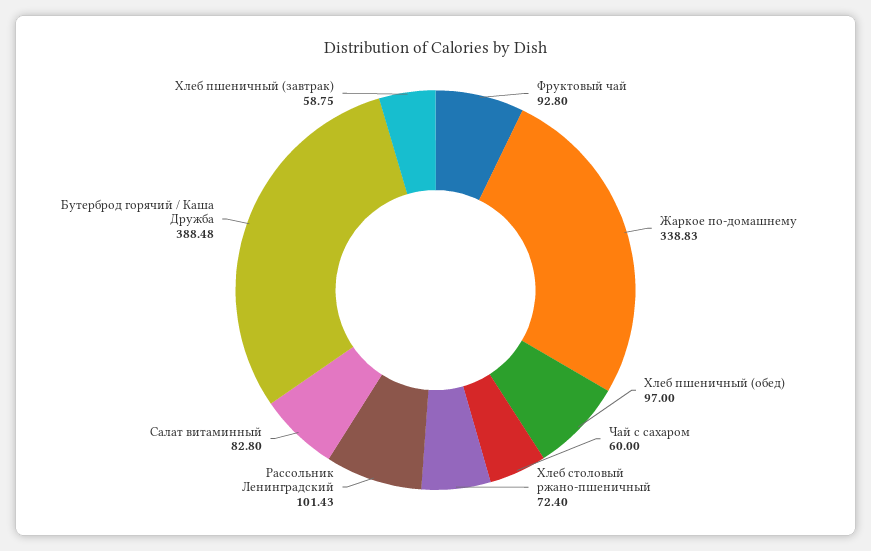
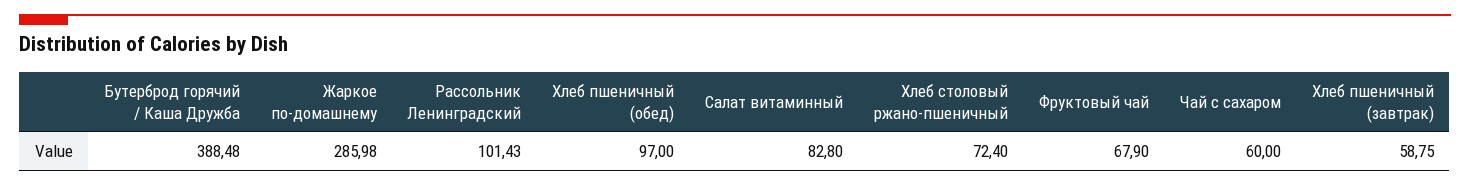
Фруктовый чай: 92.8 -> 67.9
Жаркое по-домашнему: 338.83 -> 285.98

